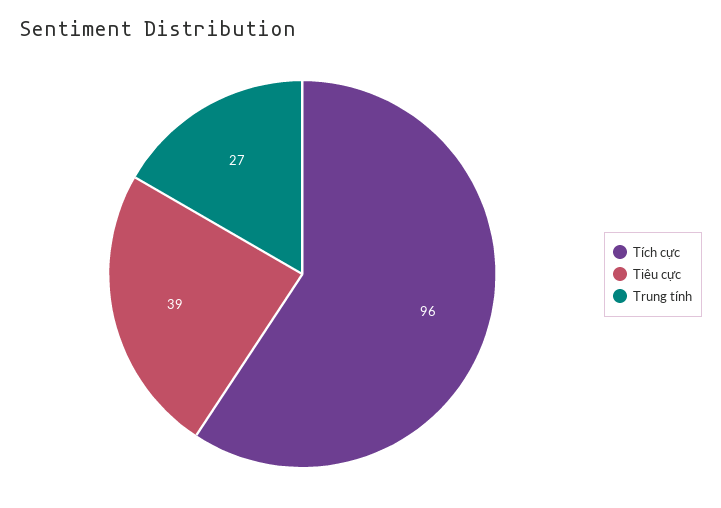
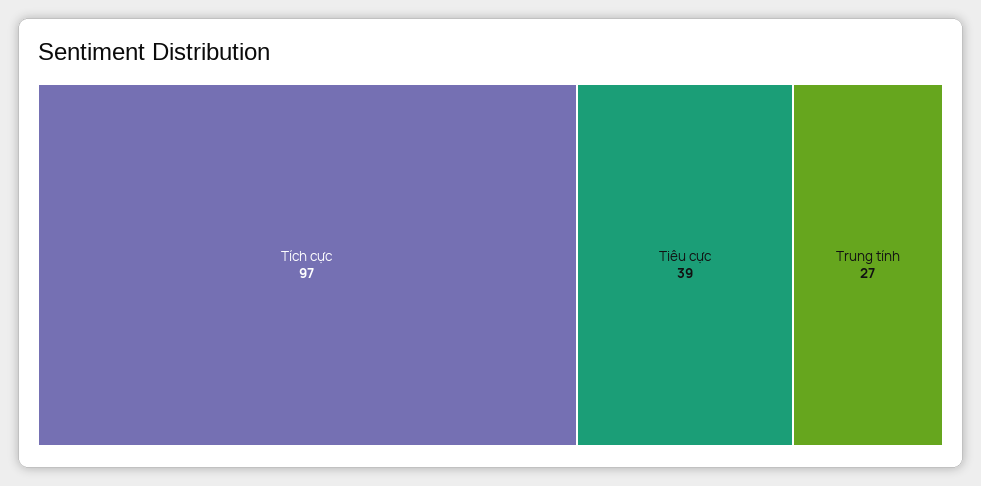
Tích cực: 96 -> 97

